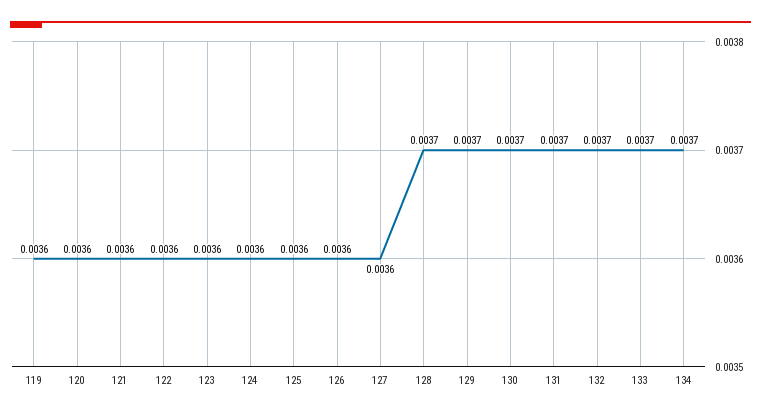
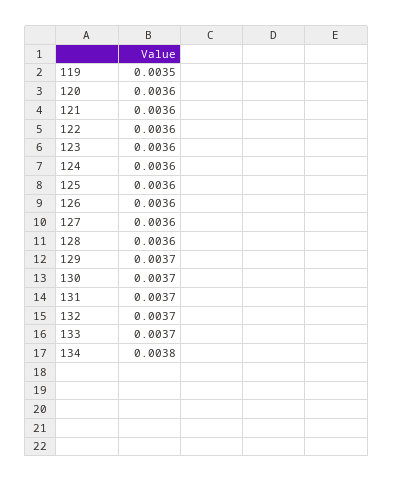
119: 0.0036 -> 0.0035
128: 0.0037 -> 0.0036
134: 0.0037 -> 0.0038

